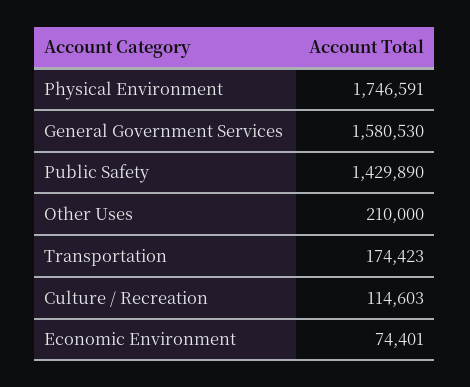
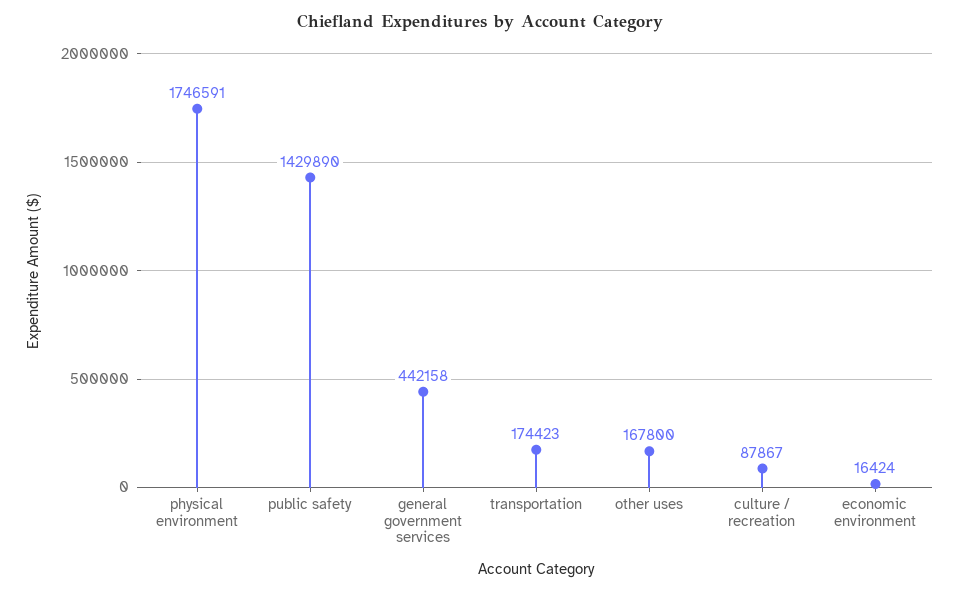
General Government Services: 1580530 -> 442158
Other Uses: 210000 -> 167800
Culture / Recreation: 114603 -> 87867
Economic Environment: 74401 -> 16424

